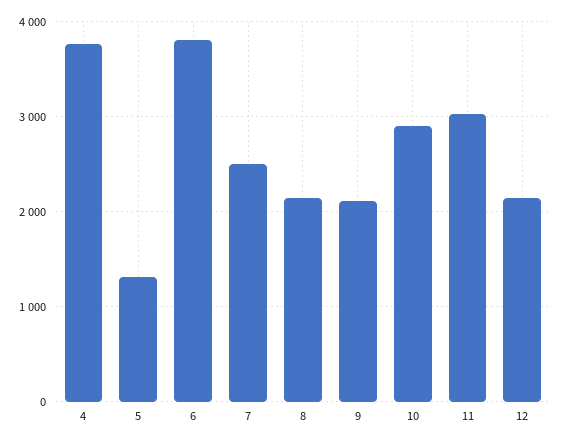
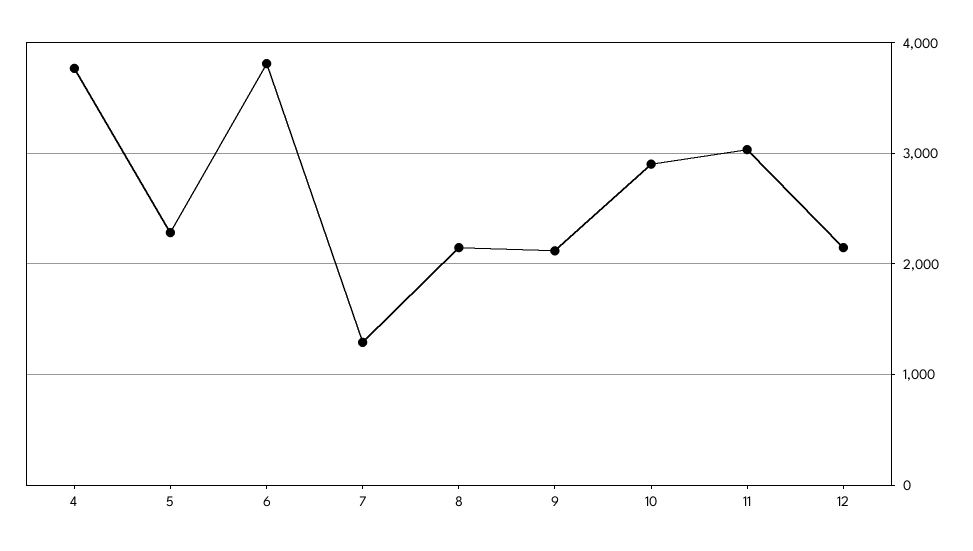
5: 1300 -> 2300
7: 2500 -> 1300

